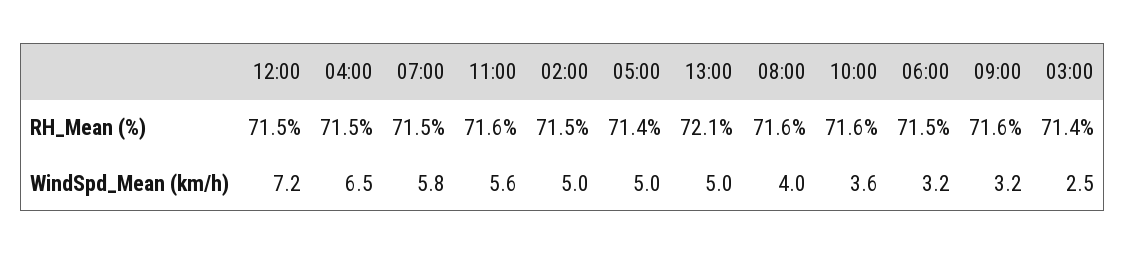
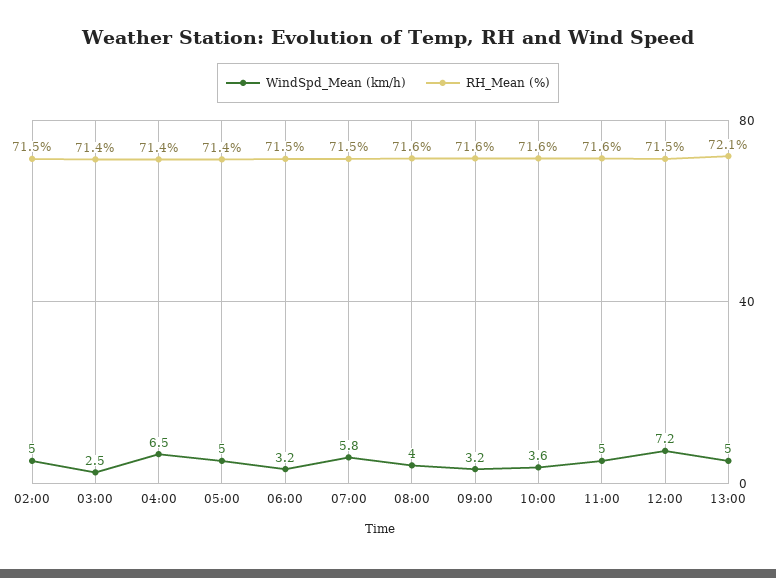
RH_Mean (%), 04:00: 71.5 -> 71.4
WindSpd_Mean (km/h), 11:00: 5.6 -> 5

